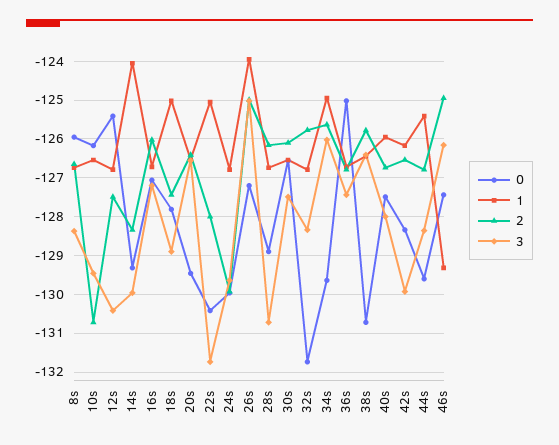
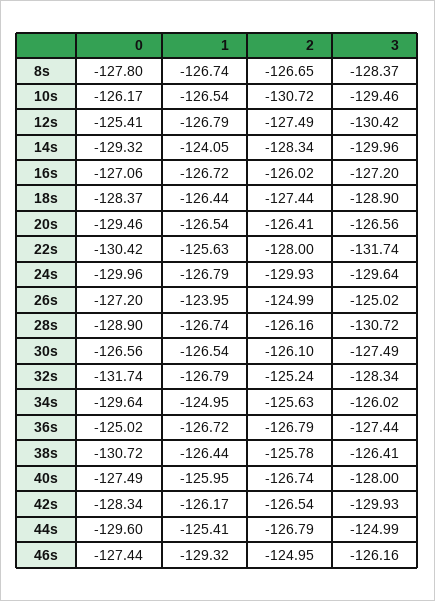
0, 8s: -126 -> -127.8
0, 18s: -127.8 -> -128.37
1, 18s: -125 -> -126.44
1, 22s: -125 -> -125.63
2, 32s: -125.8 -> -125.24
3, 44s: -128.4 -> -124.99

